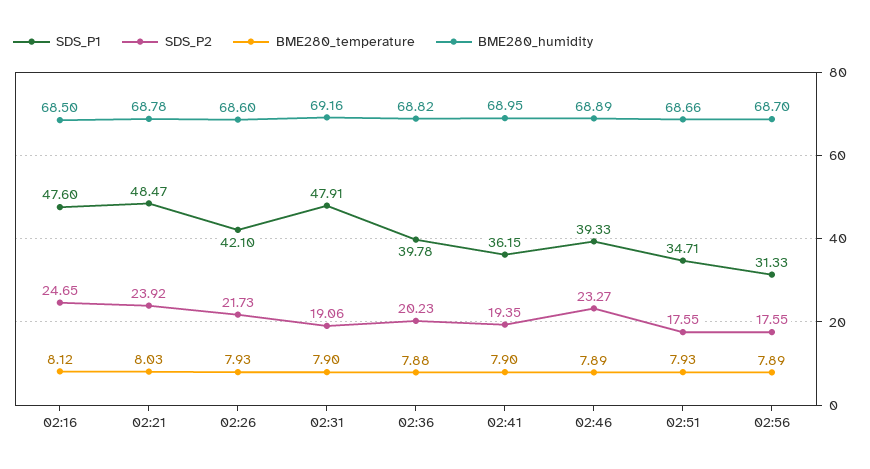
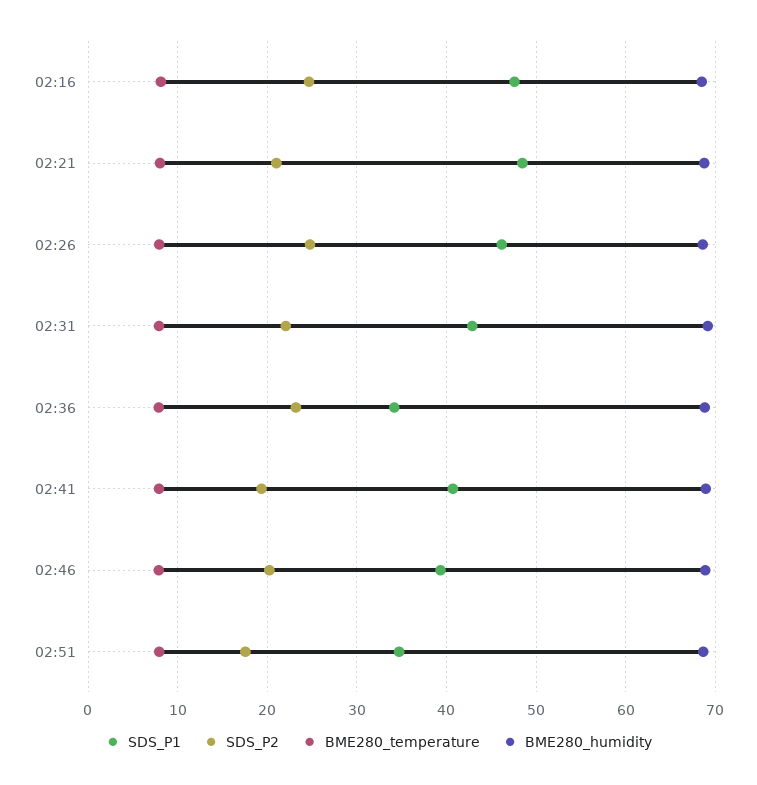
SDS_P2, 02:21: 23.92 -> 21
SDS_P1, 02:26: 42.1 -> 46
SDS_P2, 02:26: 21.73 -> 25
SDS_P1, 02:31: 47.91 -> 43
SDS_P2, 02:31: 19.06 -> 22
SDS_P1, 02:36: 39.78 -> 34
SDS_P2, 02:36: 20.23 -> 23
SDS_P1, 02:41: 36.15 -> 41
SDS_P2, 02:46: 23.27 -> 20
SDS_P1, 02:56: 31.33 -> none
SDS_P2, 02:56: 17.55 -> none
BME280_temperature, 02:56: 7.89 -> none
BME280_humidity, 02:56: 68.7 -> none

